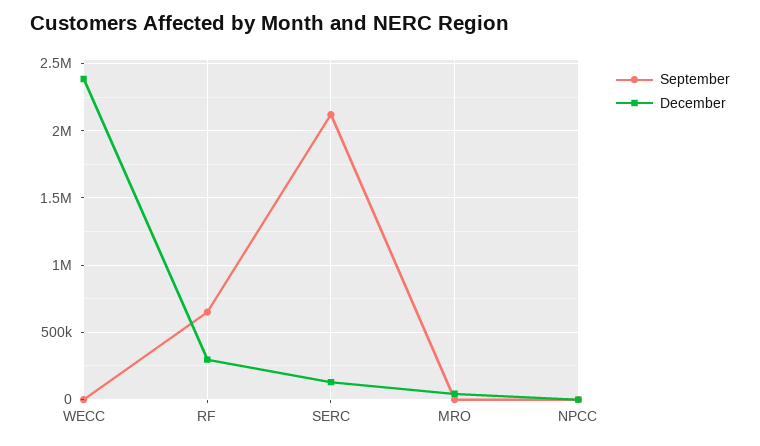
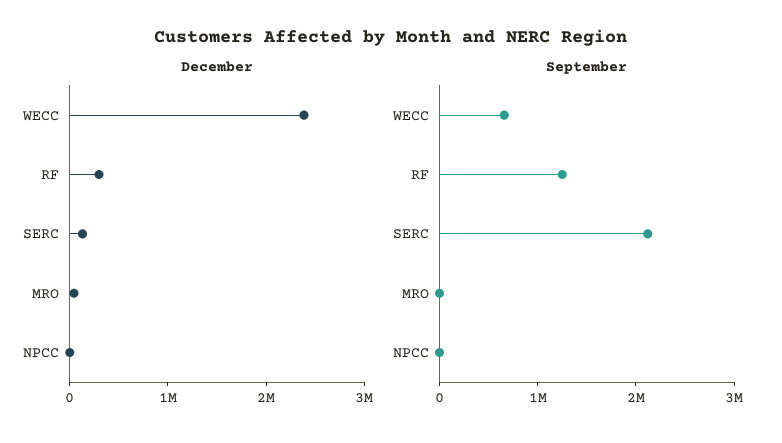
September, WECC: 0 -> 600000
September, RF: 650000 -> 1200000

